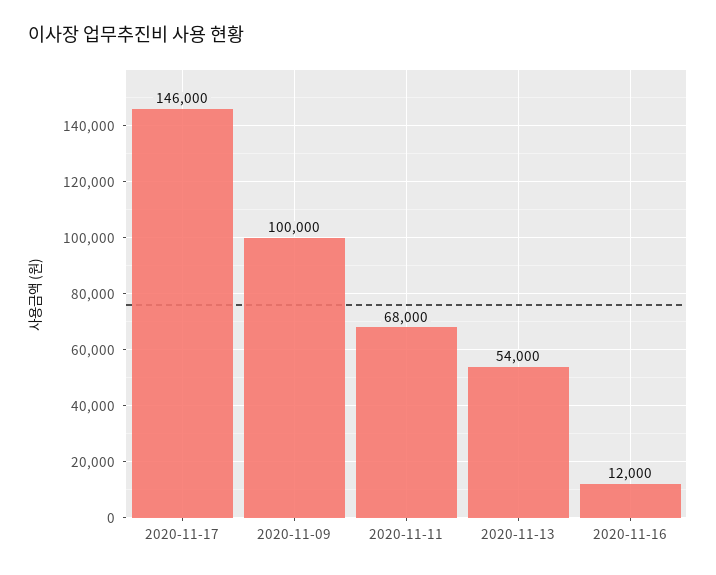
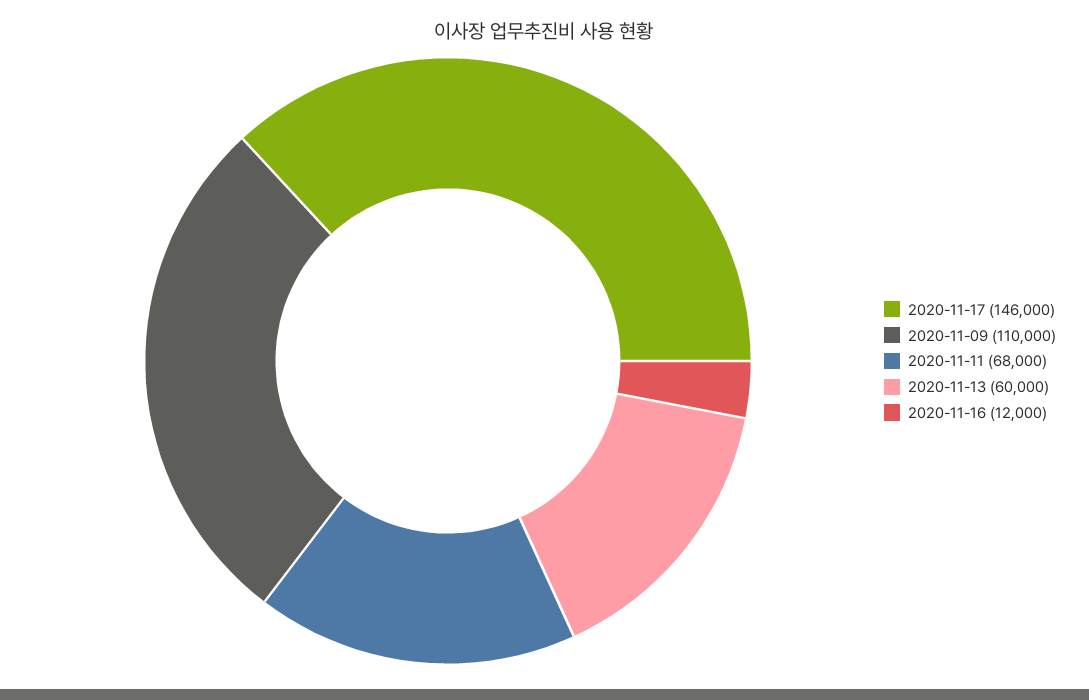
2020-11-09: 100000 -> 110000
2020-11-13: 54000 -> 60000

